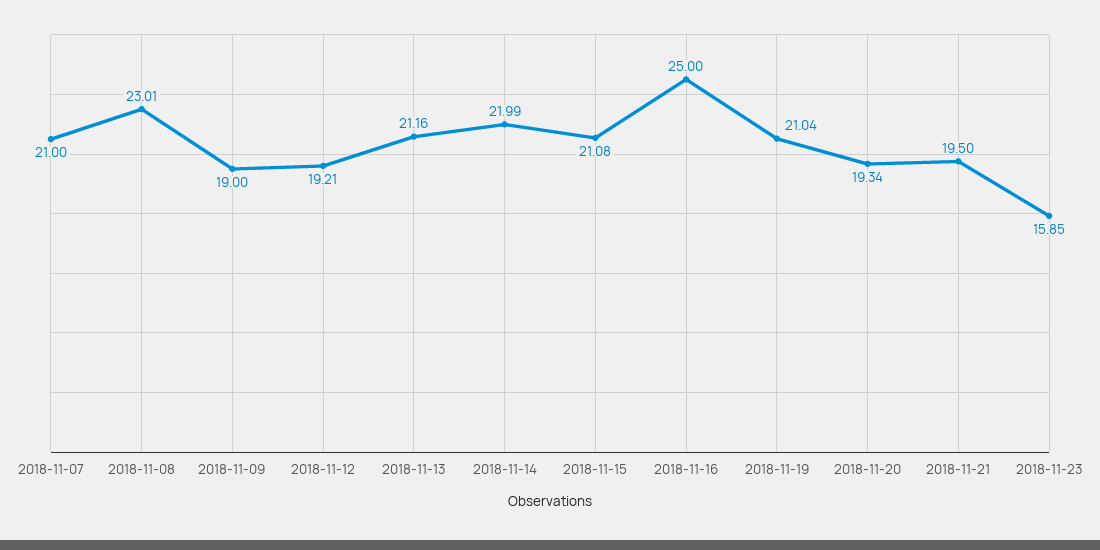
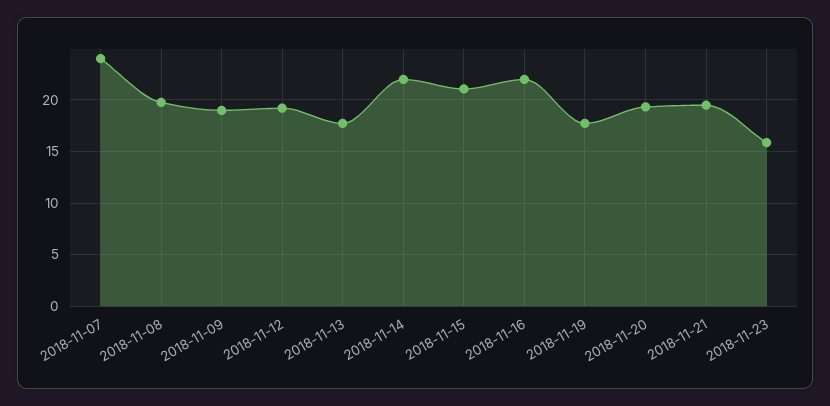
2018-11-07: 21 -> 24
2018-11-08: 23.01 -> 20
2018-11-13: 21.16 -> 18
2018-11-16: 25 -> 22
2018-11-19: 21.04 -> 18

